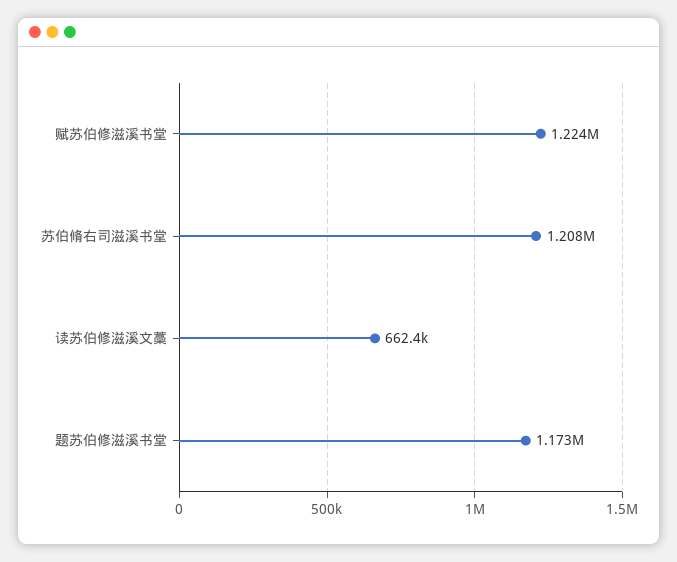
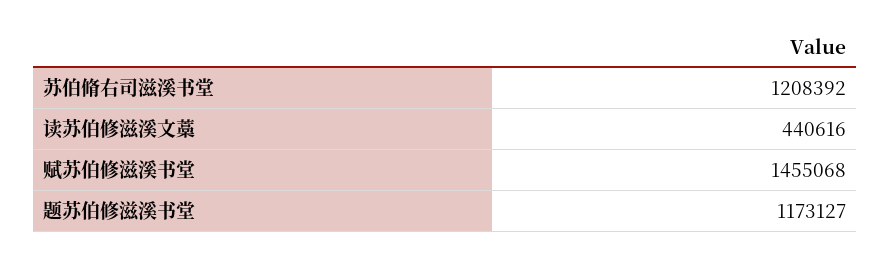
赋苏伯修滋溪书堂: 1224000 -> 1455068
读苏伯修滋溪文藁: 662400 -> 440616

